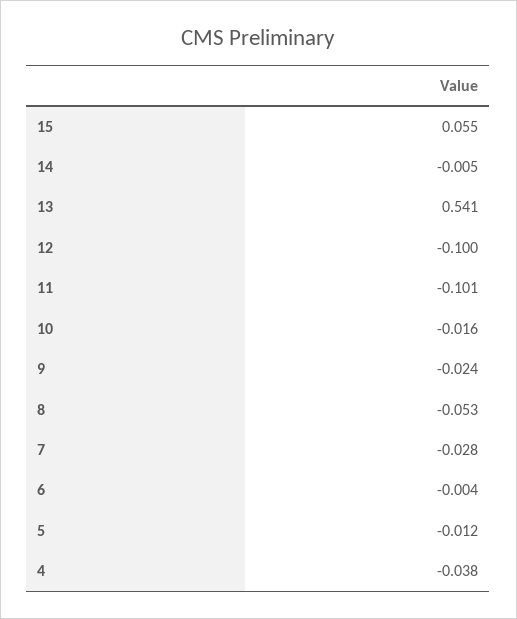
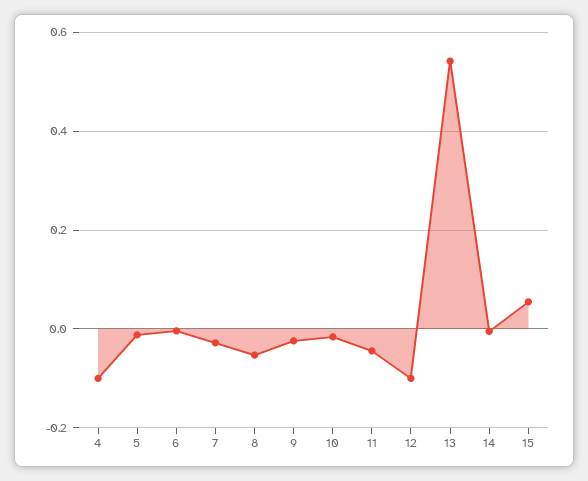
11: -0.101 -> -0.04
4: -0.038 -> -0.1

